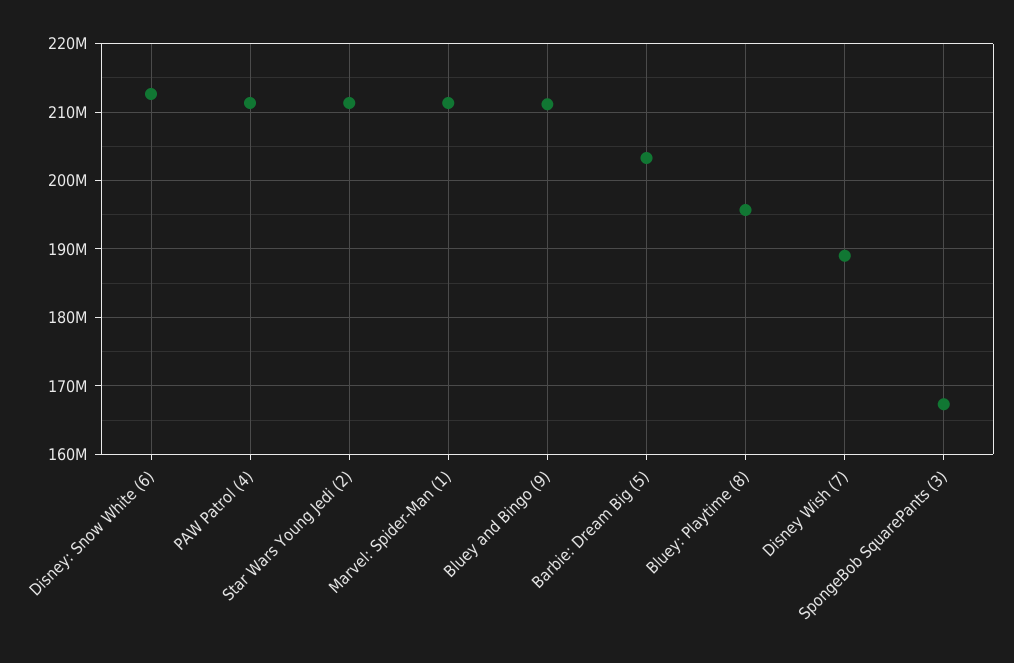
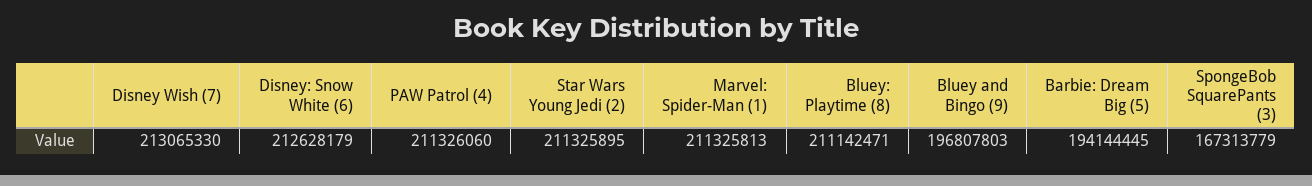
Bluey and Bingo (9): 211000000 -> 196807803
Barbie: Dream Big (5): 203000000 -> 194144445
Bluey: Playtime (8): 196000000 -> 211142471
Disney Wish (7): 189000000 -> 213065330

